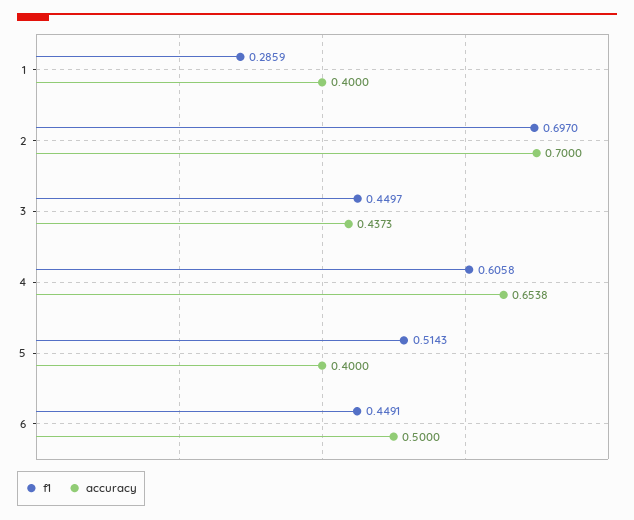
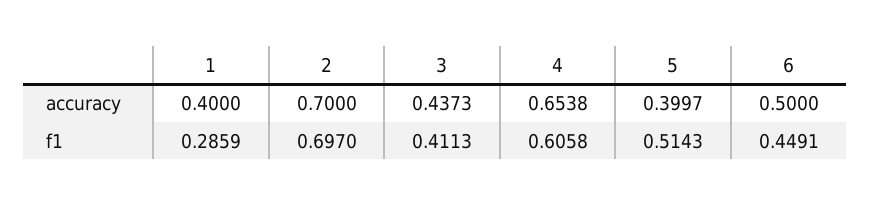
f1, 3: 0.4497 -> 0.4113
accuracy, 5: 0.4 -> 0.3997

